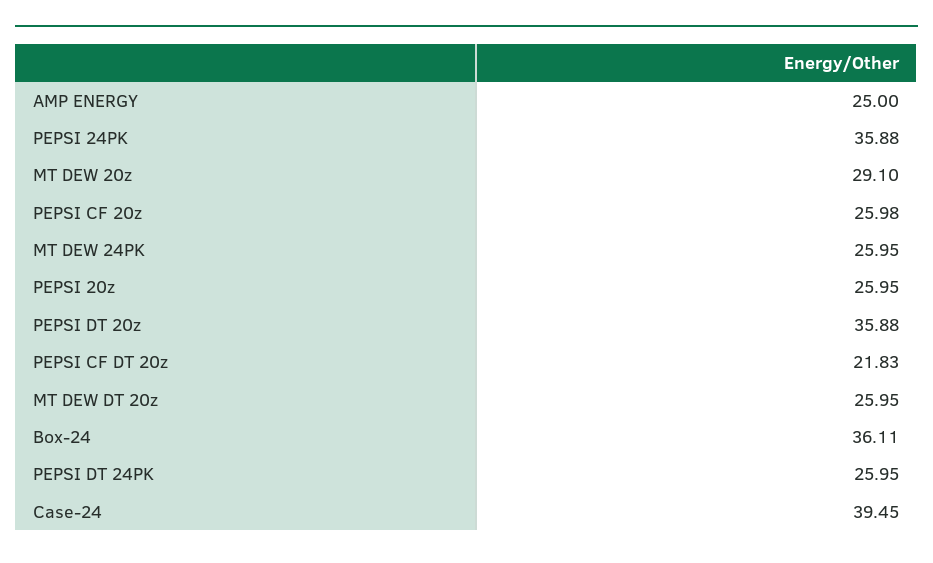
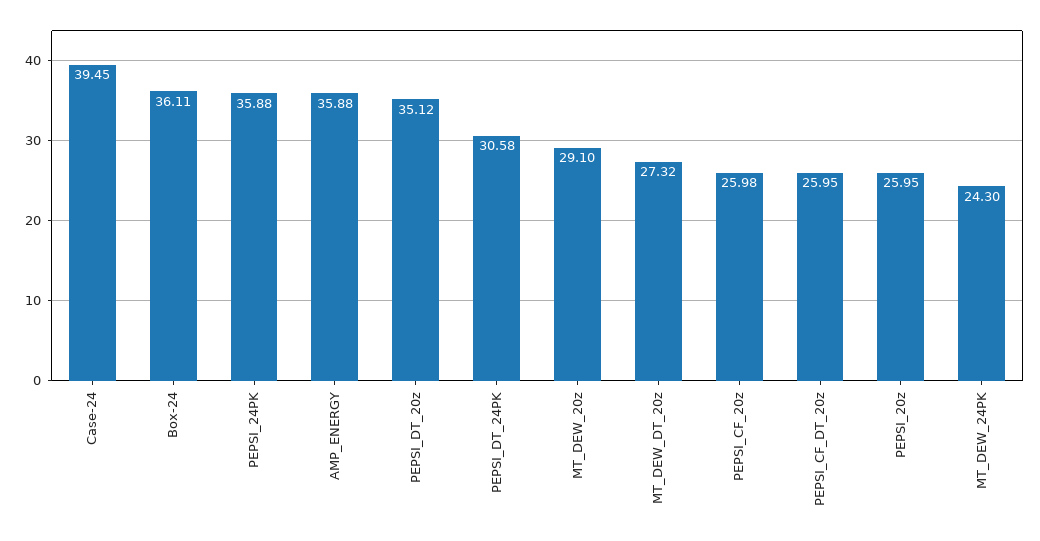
AMP ENERGY: 25 -> 35.88
MT DEW 24PK: 25.95 -> 24.3
PEPSI DT 20z: 35.88 -> 35.12
PEPSI CF DT 20z: 21.83 -> 25.95
MT DEW DT 20z: 25.95 -> 27.32
PEPSI DT 24PK: 25.95 -> 30.58

